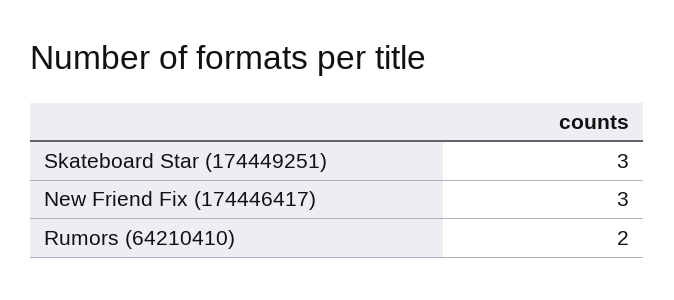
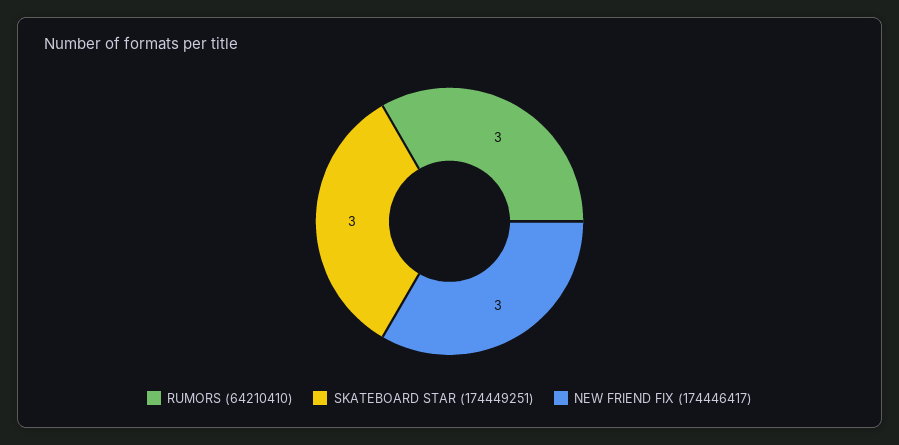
Rumors (64210410): 2 -> 3

